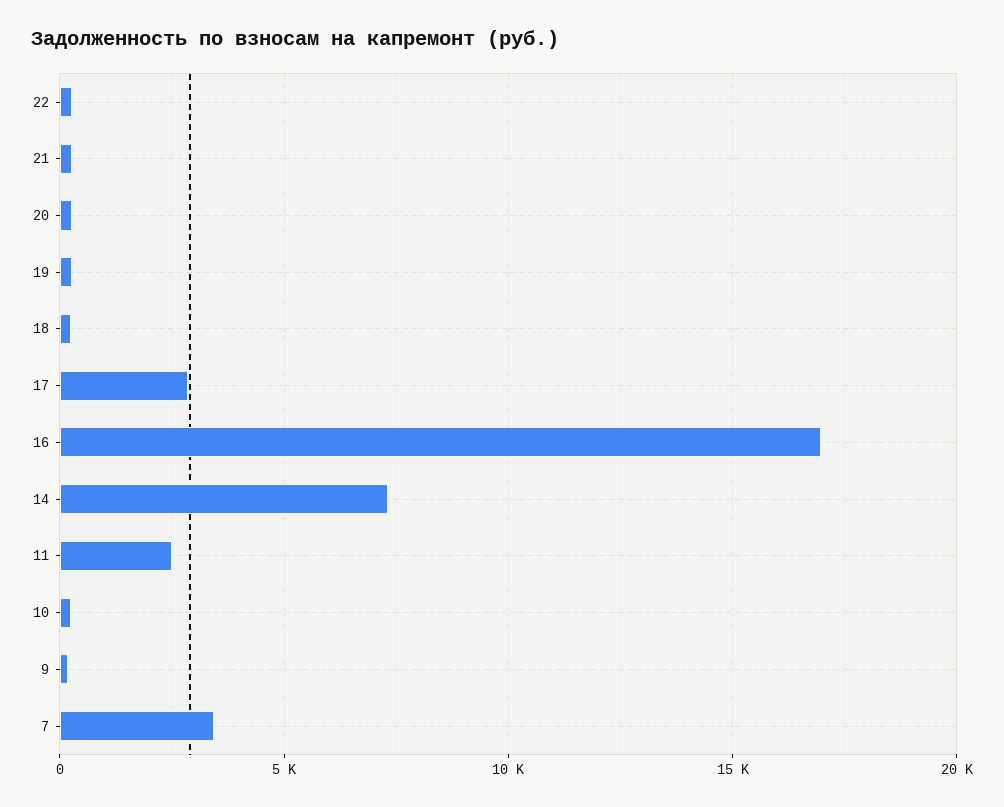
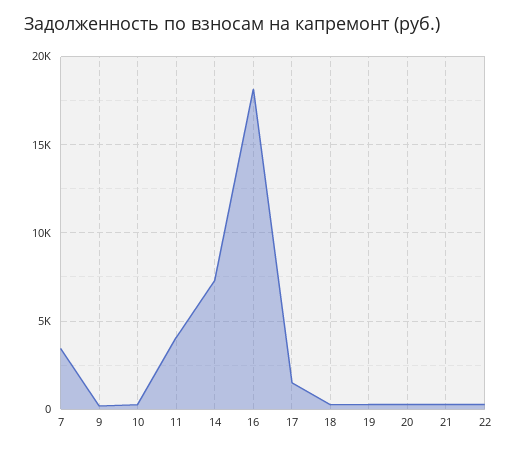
17: 3000 -> 1500
16: 17000 -> 18000
11: 2500 -> 4000

